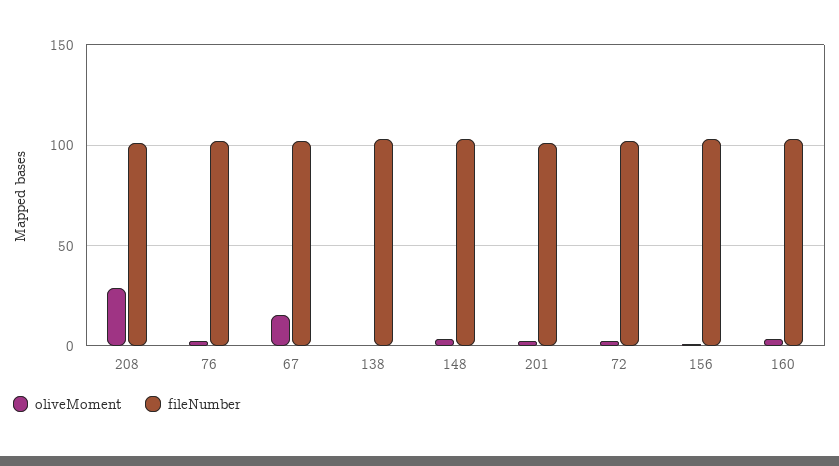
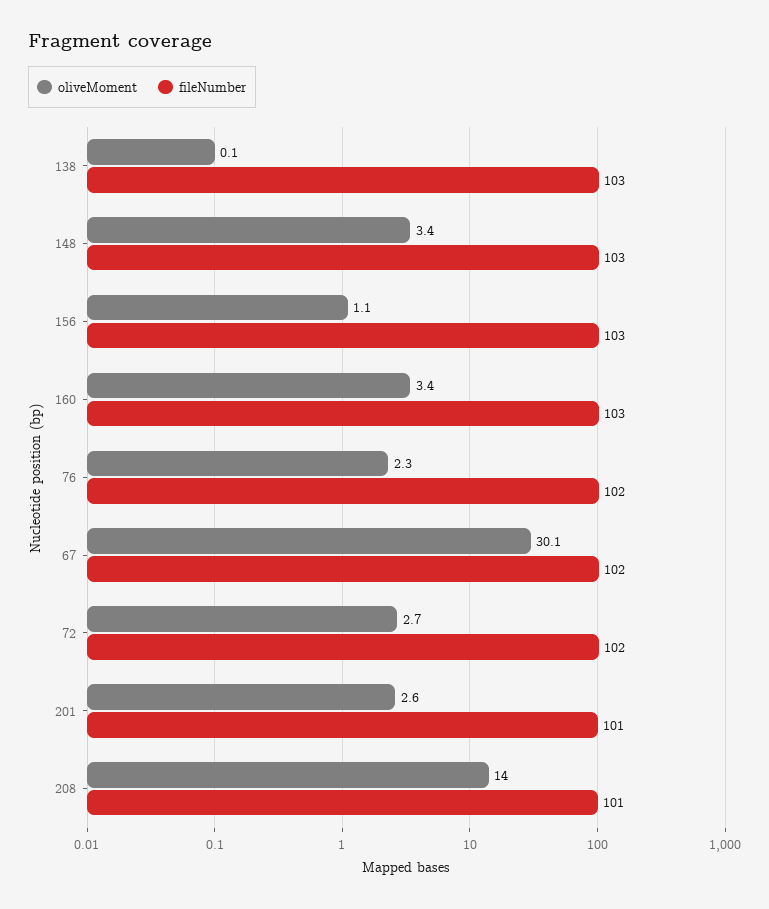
oliveMoment, 208: 30 -> 14
oliveMoment, 67: 15 -> 30.1

